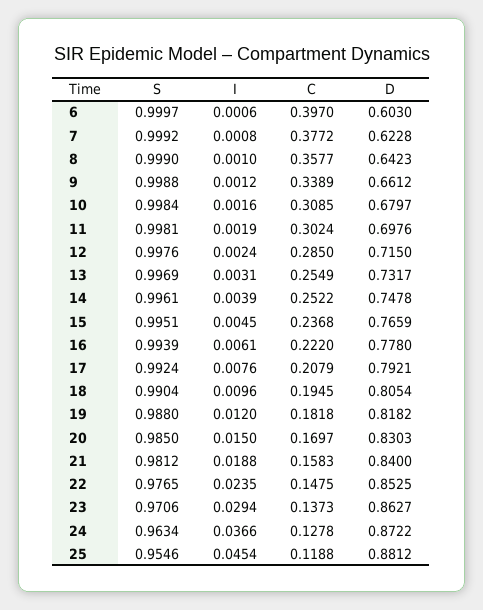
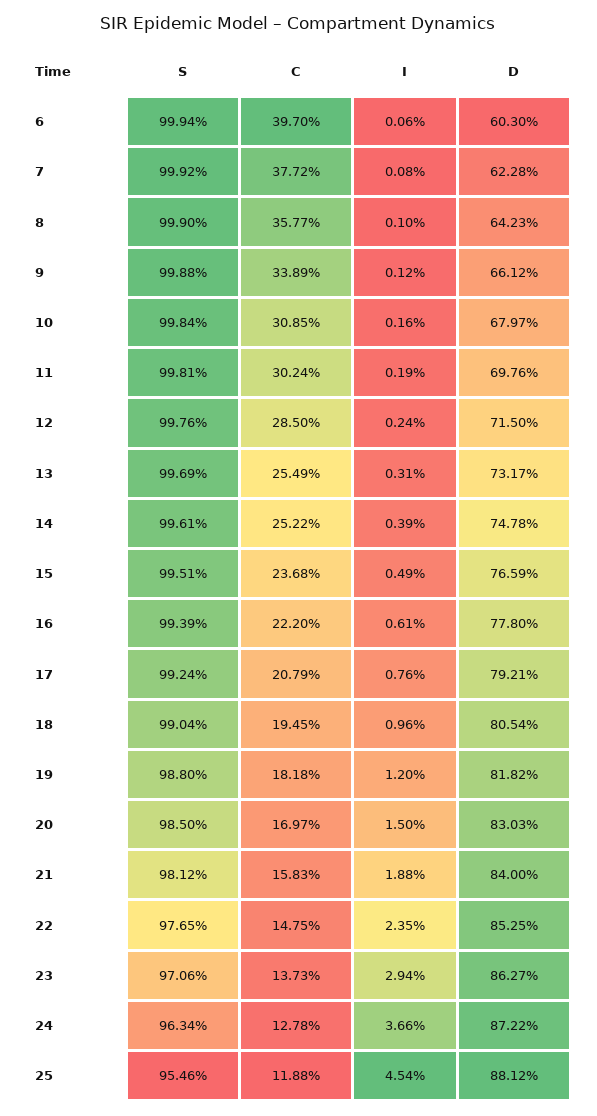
S, 6: 0.9997 -> 0.9994
I, 15: 0.0045 -> 0.0049

